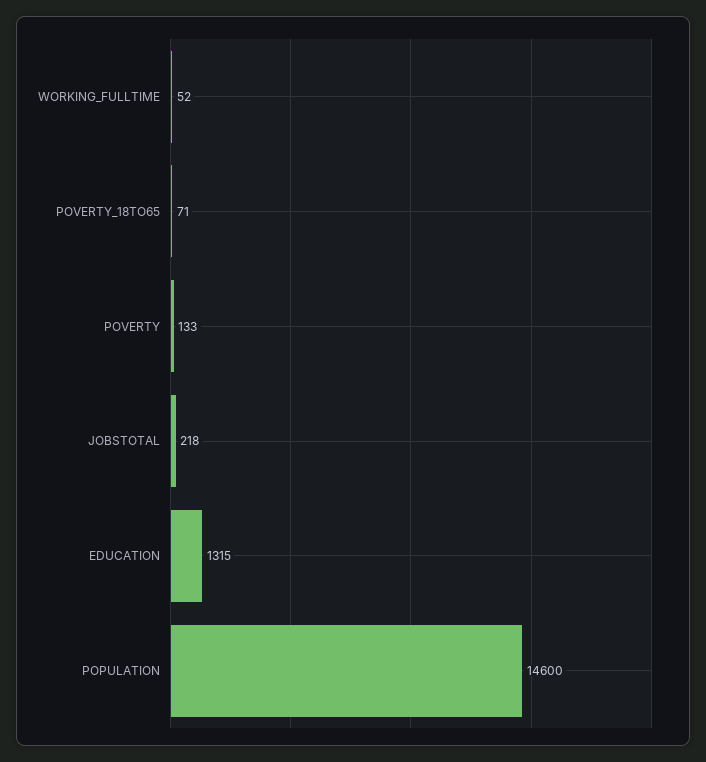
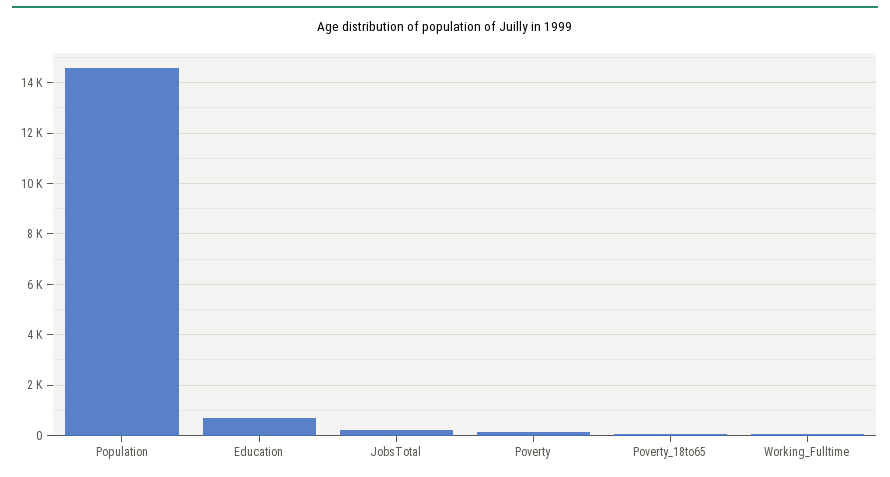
EDUCATION: 1315 -> 750

